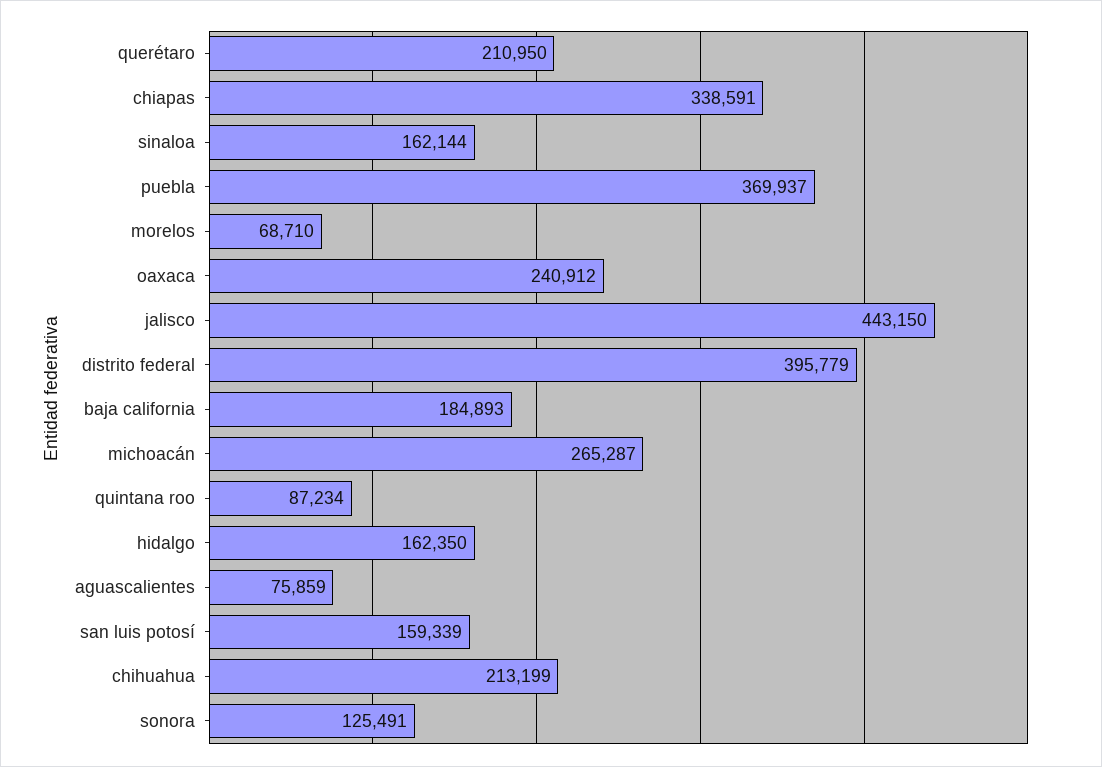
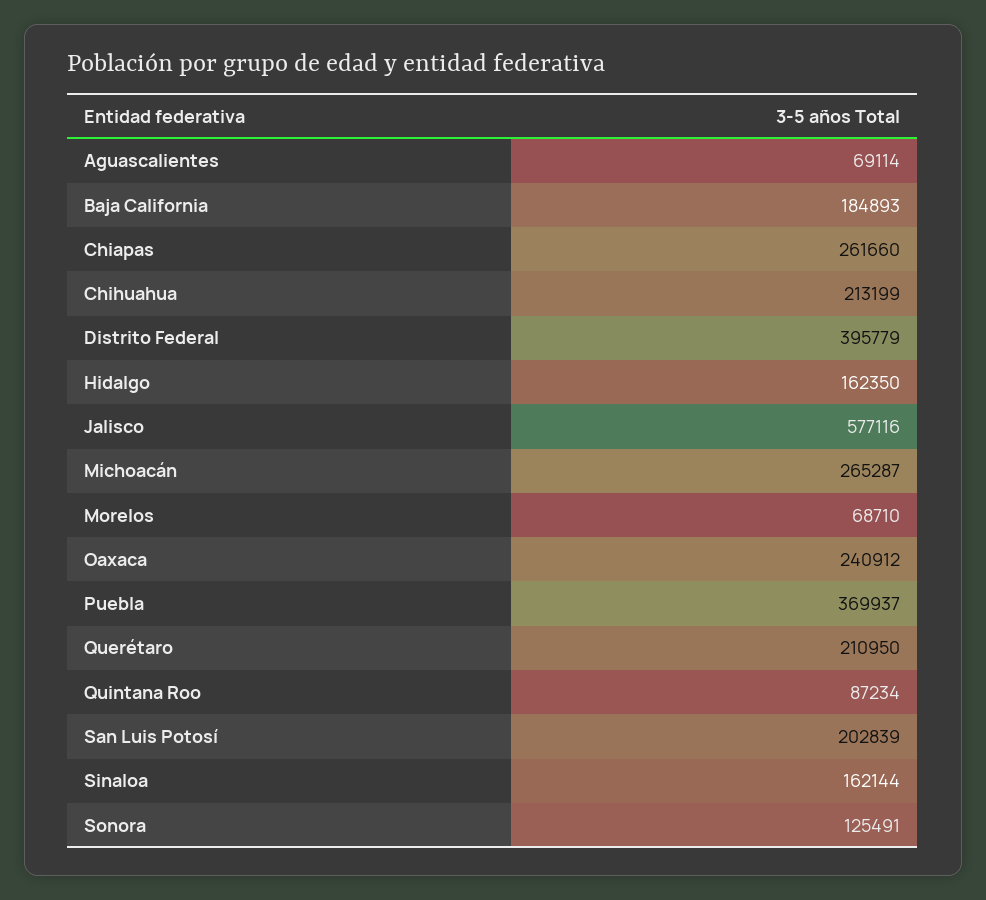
chiapas: 338591 -> 261660
jalisco: 443150 -> 577116
aguascalientes: 75859 -> 69114
san luis potosí: 159339 -> 202839

